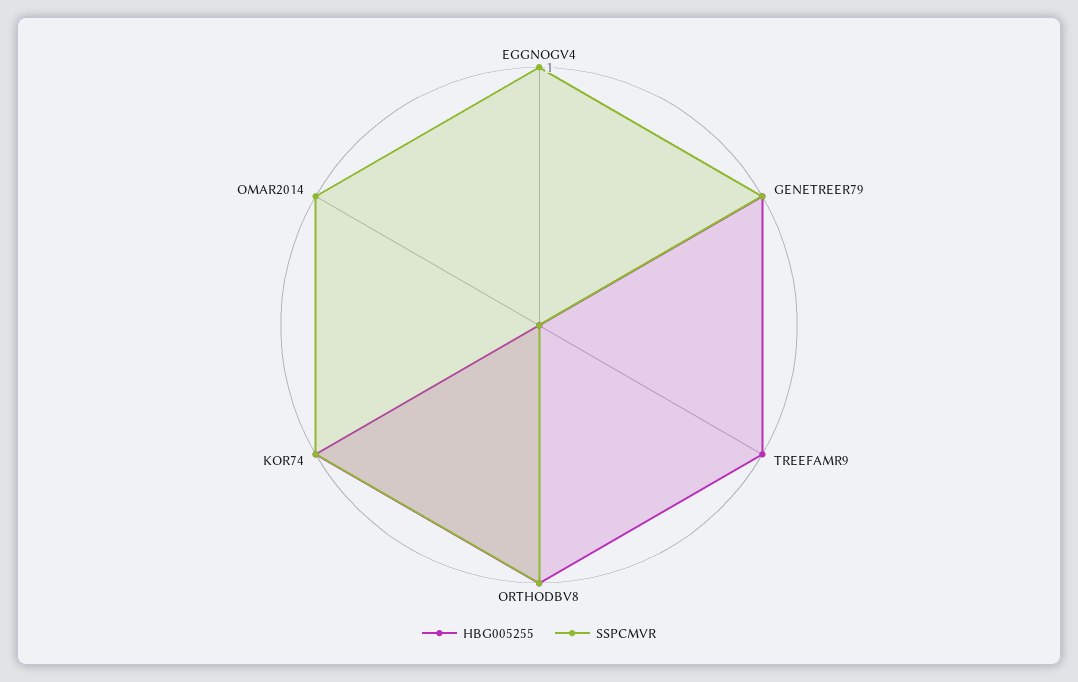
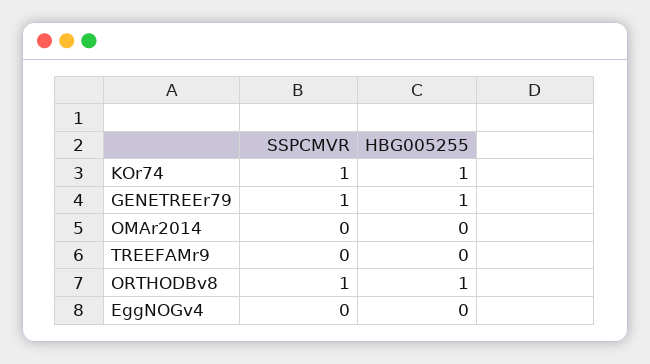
SSPCMVR, EGGNOGV4: 1 -> 0
HBG005255, TREEFAMR9: 1 -> 0
SSPCMVR, OMAR2014: 1 -> 0

